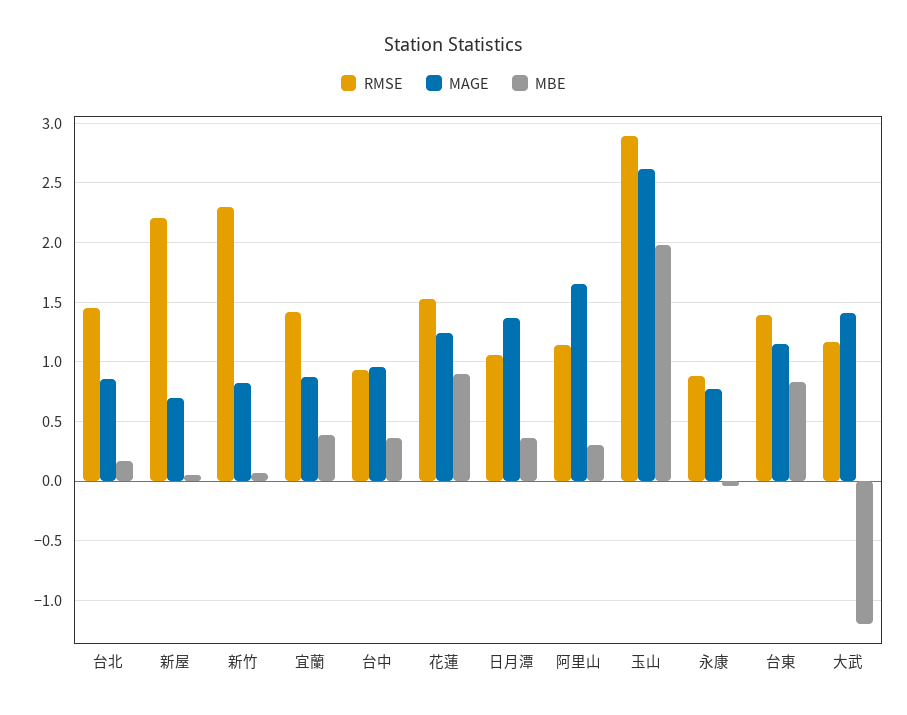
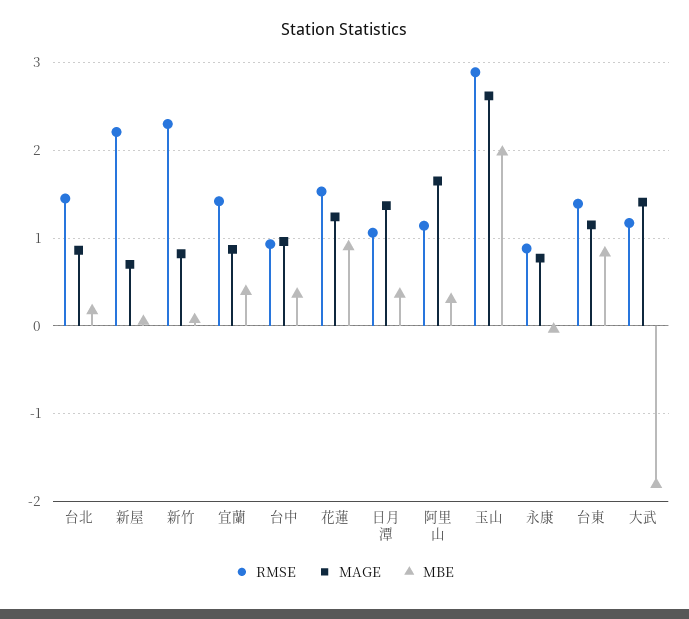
MBE, 大武: -1.2 -> -1.8

